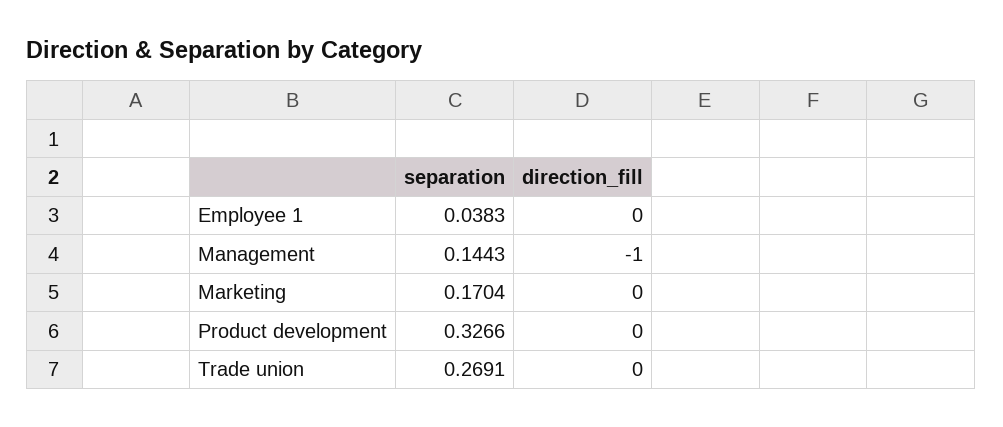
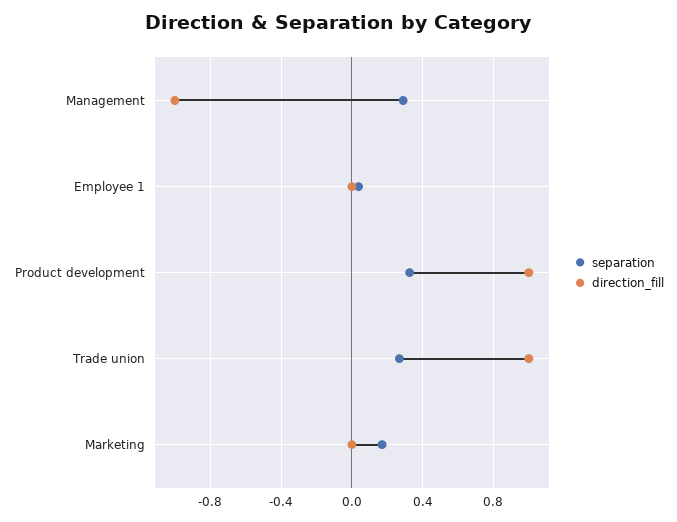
separation, Management: 0.1443 -> 0.3
direction_fill, Product development: 0 -> 1
direction_fill, Trade union: 0 -> 1

